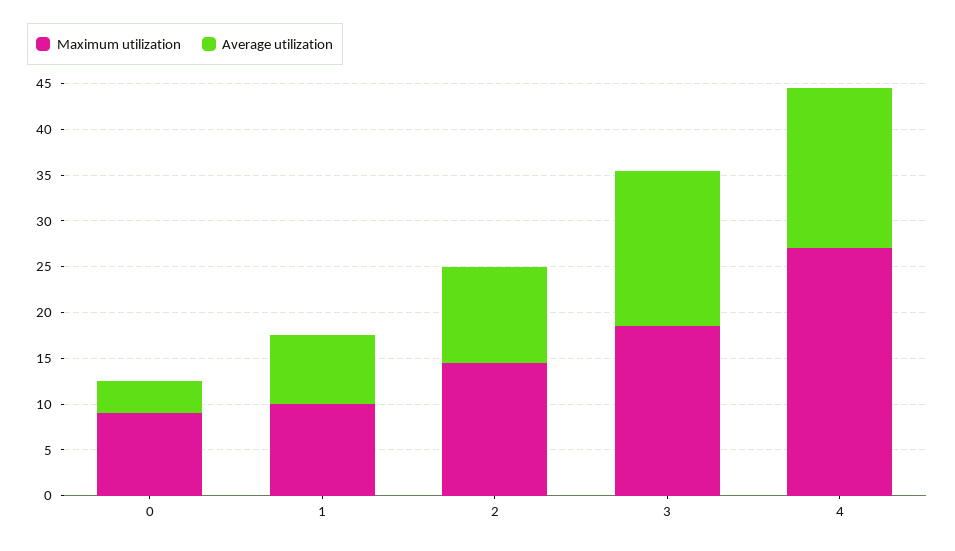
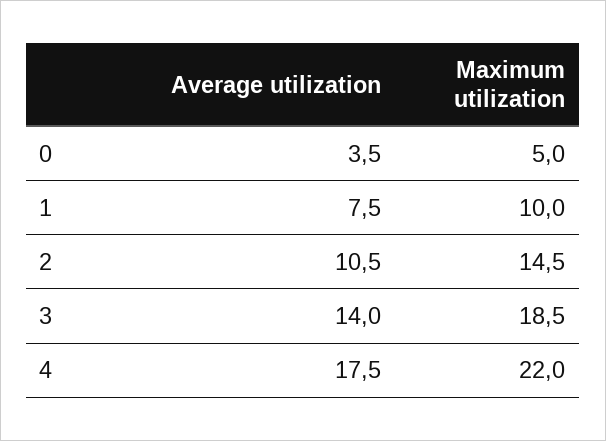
Maximum utilization, 0: 9 -> 5
Average utilization, 3: 17 -> 14
Maximum utilization, 4: 27 -> 22

